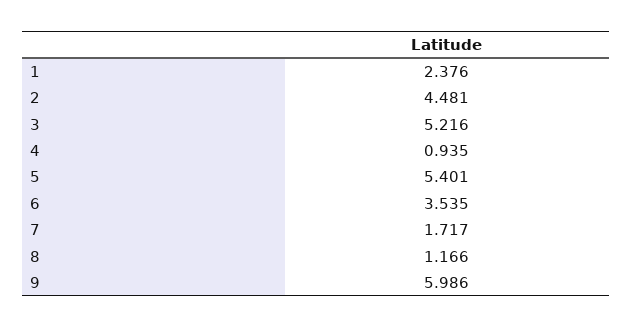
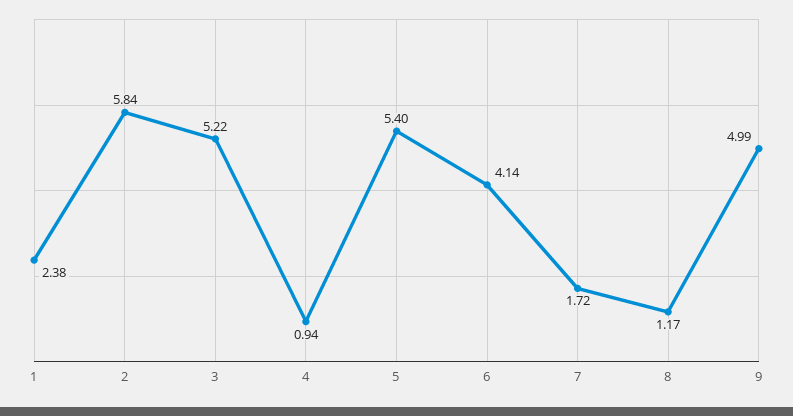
2: 4.481 -> 5.84
6: 3.535 -> 4.14
9: 5.986 -> 4.99

